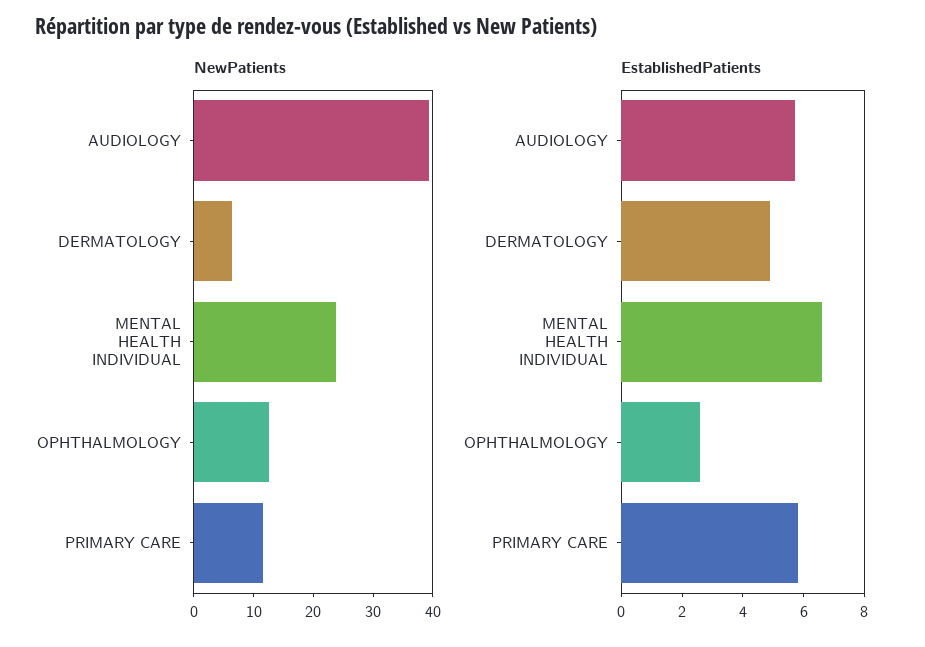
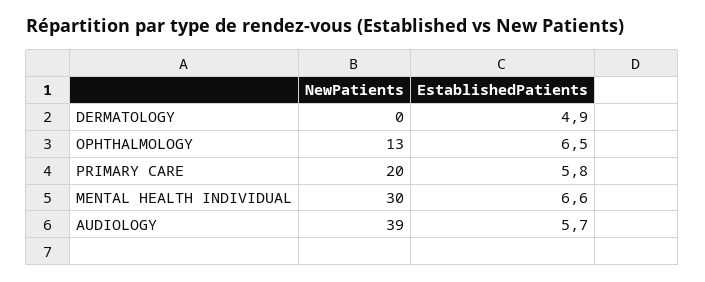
NewPatients, DERMATOLOGY: 6 -> 0
NewPatients, MENTAL HEALTH INDIVIDUAL: 24 -> 30
NewPatients, PRIMARY CARE: 12 -> 20
EstablishedPatients, OPHTHALMOLOGY: 2.5 -> 6.5

